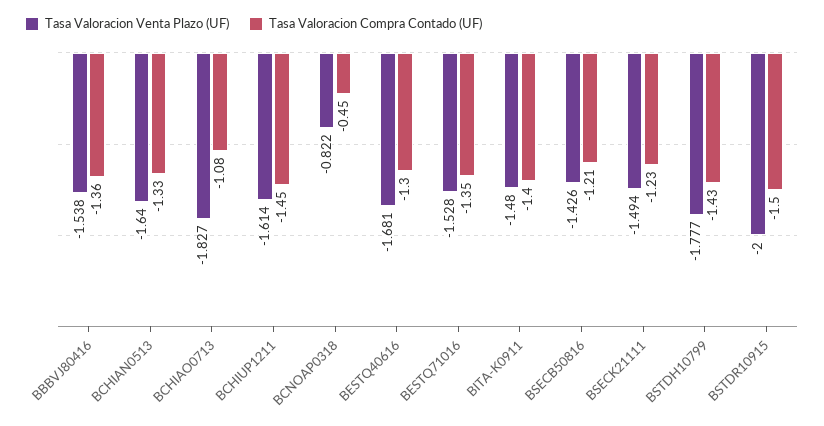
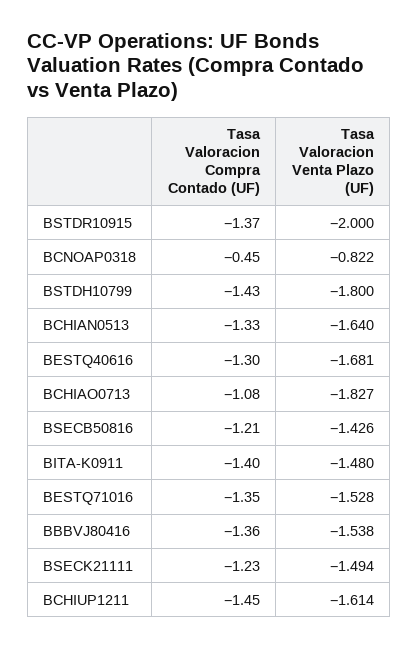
Tasa Valoracion Venta Plazo (UF), BSTDH10799: -1.777 -> -1.8
Tasa Valoracion Compra Contado (UF), BSTDR10915: -1.5 -> -1.37

